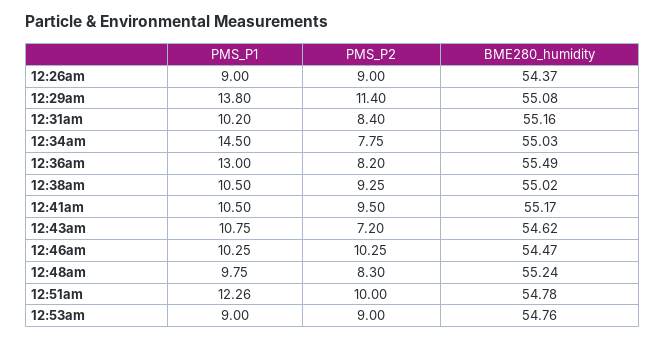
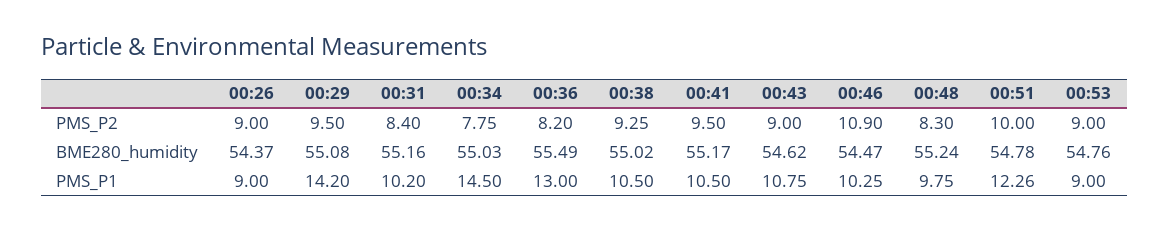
PMS_P1, 12:29am: 13.8 -> 14.2
PMS_P2, 12:29am: 11.4 -> 9.5
PMS_P2, 12:43am: 7.2 -> 9
PMS_P2, 12:46am: 10.25 -> 10.9

